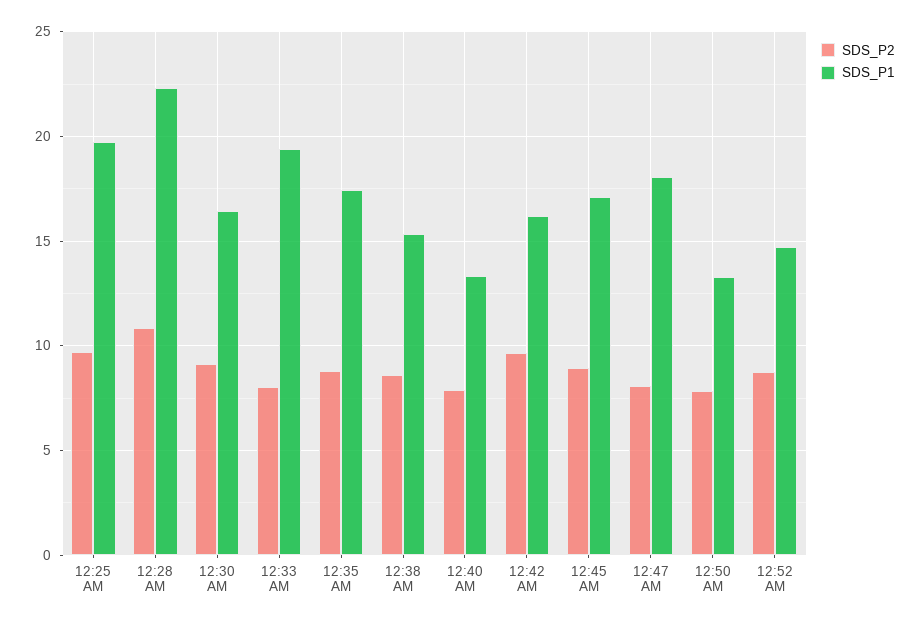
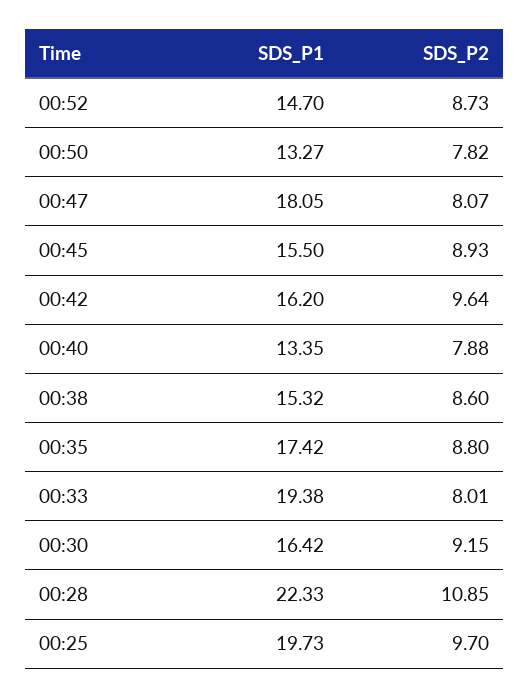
SDS_P1, 12:45 AM: 17 -> 15.5

